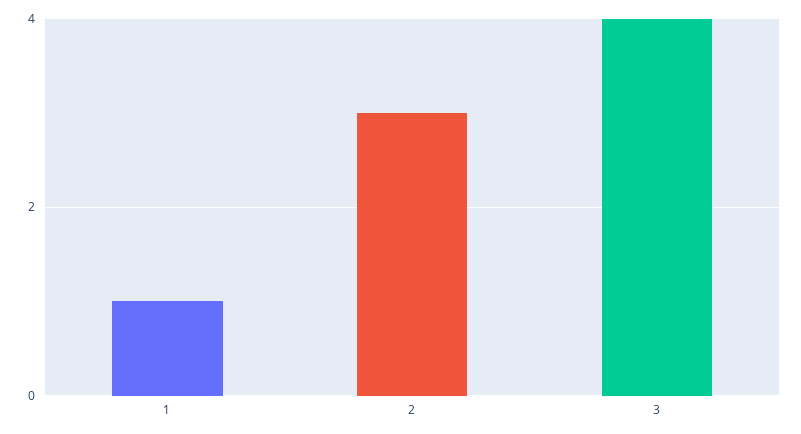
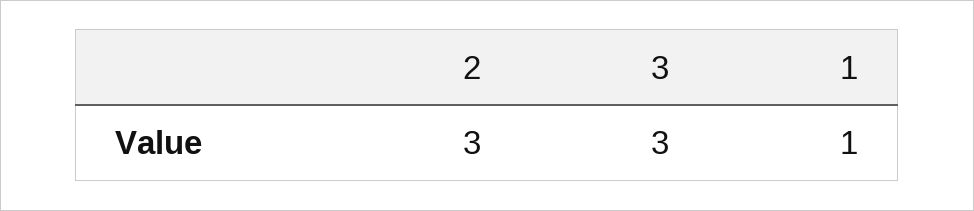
3: 4 -> 3

